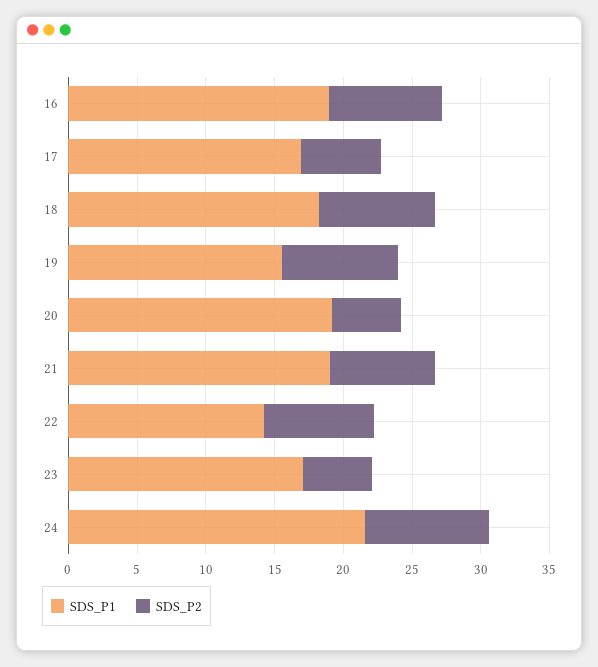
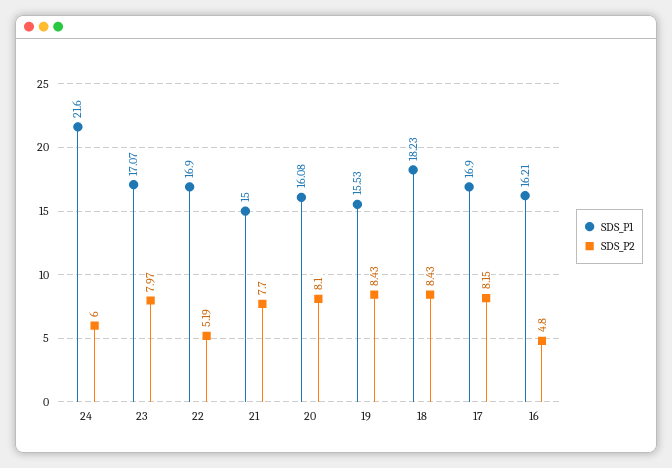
SDS_P1, 16: 19 -> 16.21
SDS_P2, 16: 8 -> 4.8
SDS_P2, 17: 6 -> 8.15
SDS_P1, 20: 19 -> 16.08
SDS_P2, 20: 5 -> 8.1
SDS_P1, 21: 19 -> 15
SDS_P1, 22: 14 -> 16.9
SDS_P2, 22: 8 -> 5.19
SDS_P2, 23: 5 -> 7.97
SDS_P2, 24: 9 -> 6

